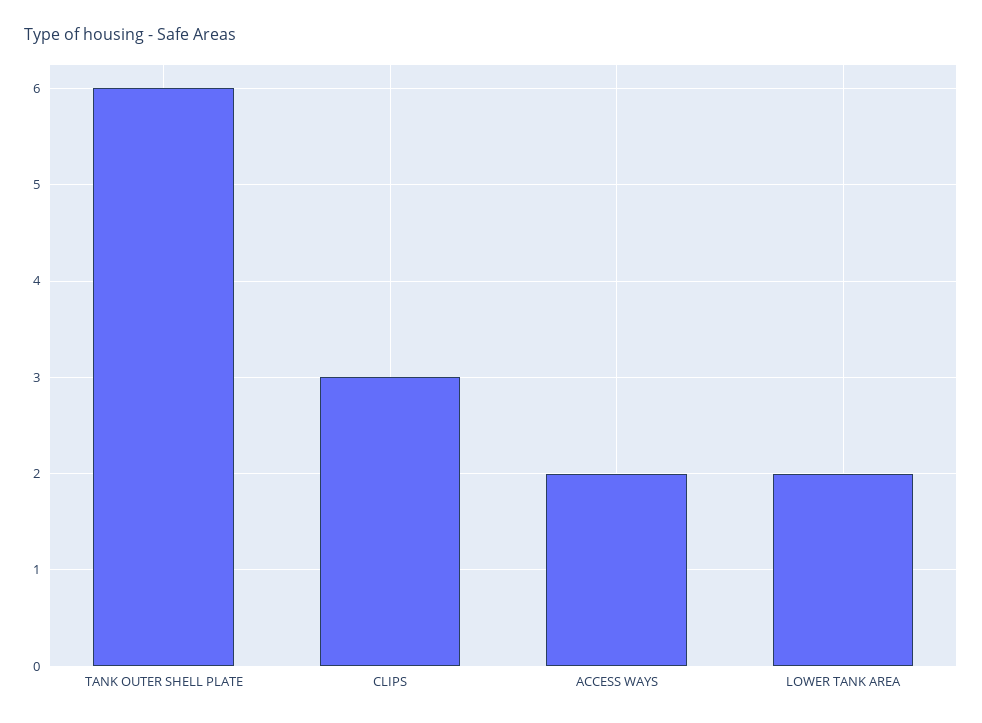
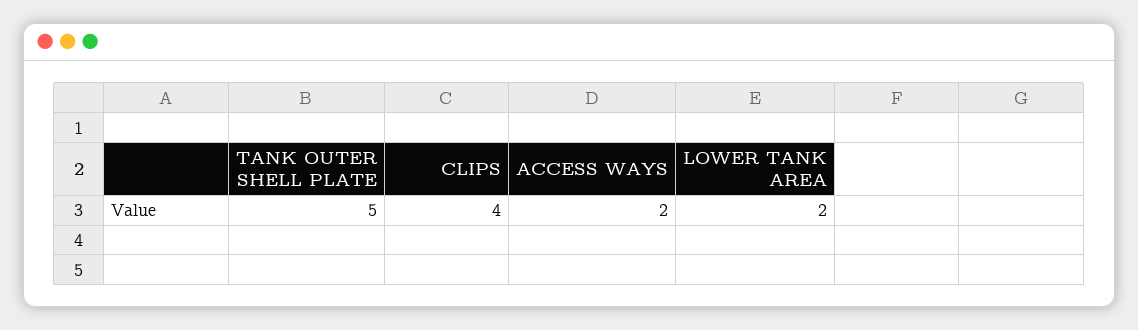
TANK OUTER SHELL PLATE: 6 -> 5
CLIPS: 3 -> 4

